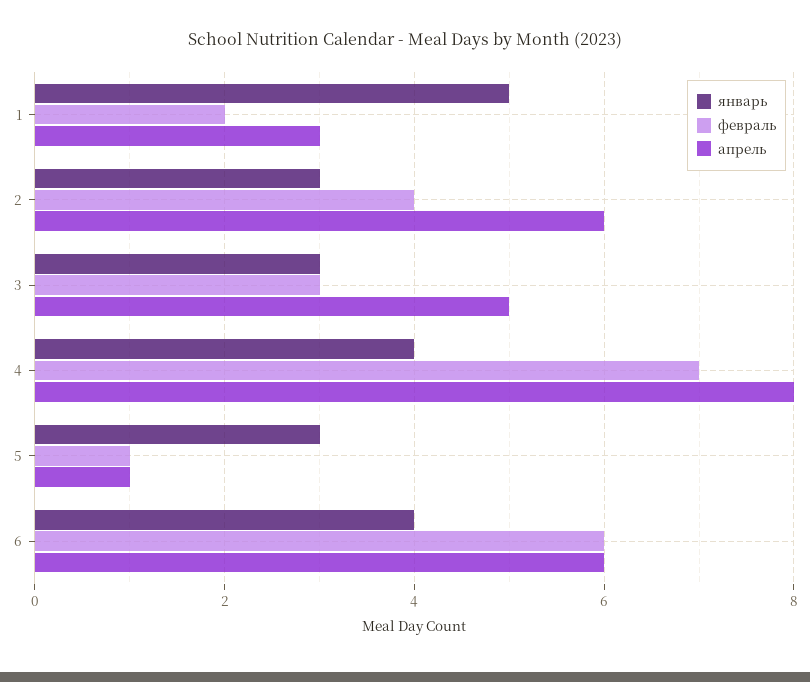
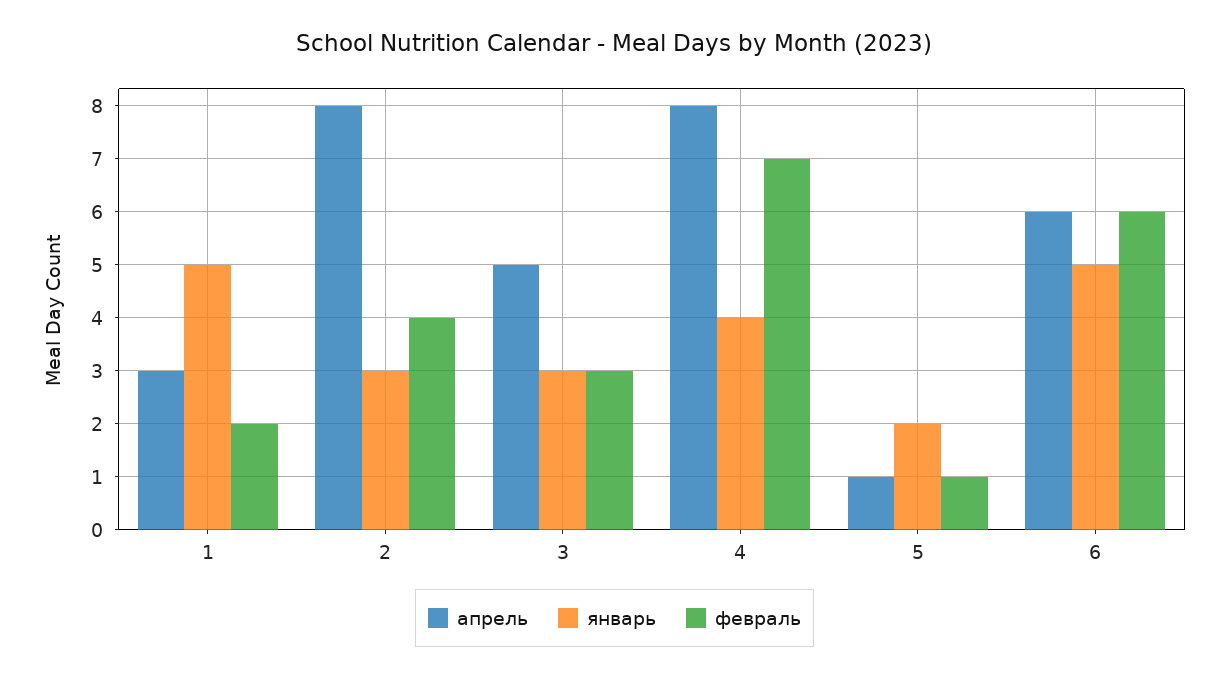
апрель, 2: 6 -> 8
январь, 5: 3 -> 2
январь, 6: 4 -> 5

